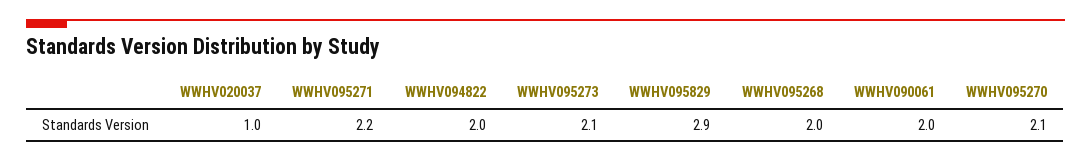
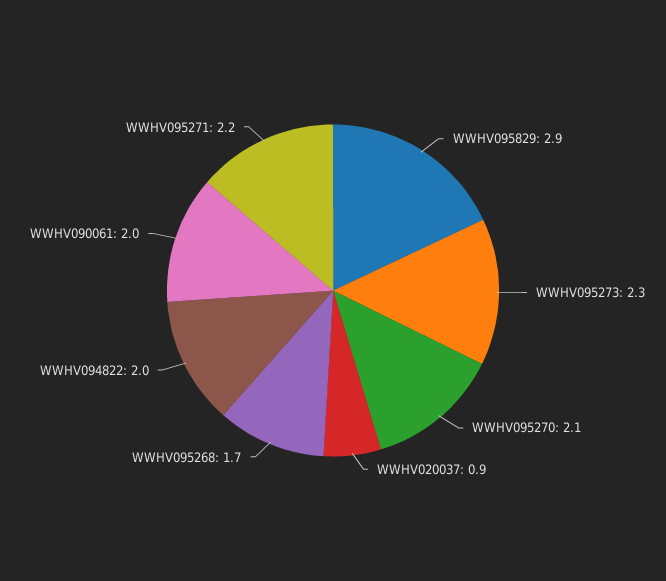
WWHV020037: 1 -> 0.9
WWHV095273: 2.1 -> 2.3
WWHV095268: 2 -> 1.7

